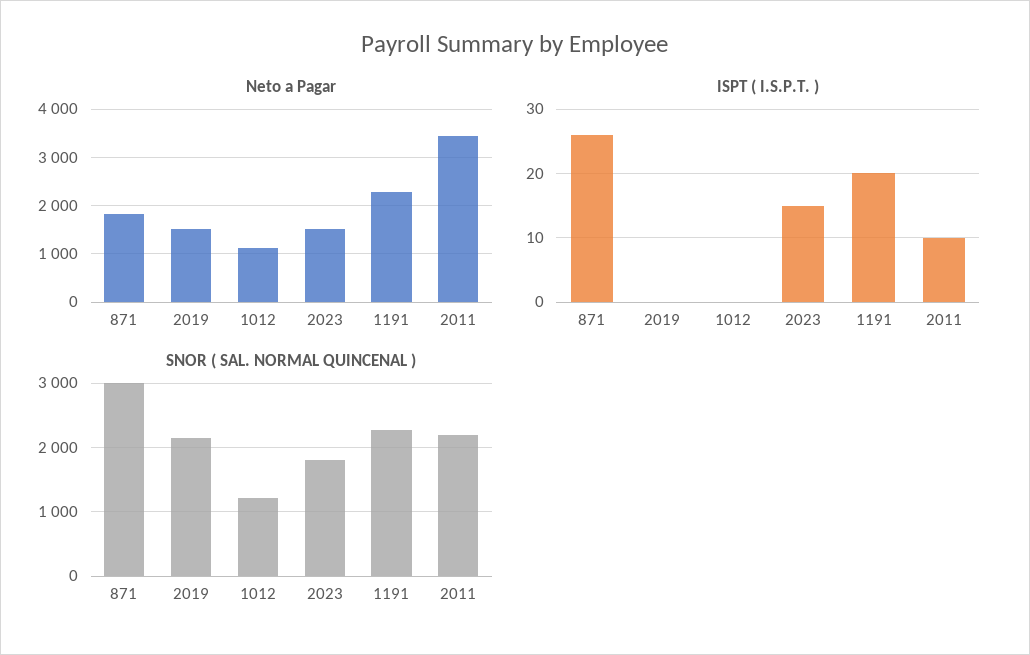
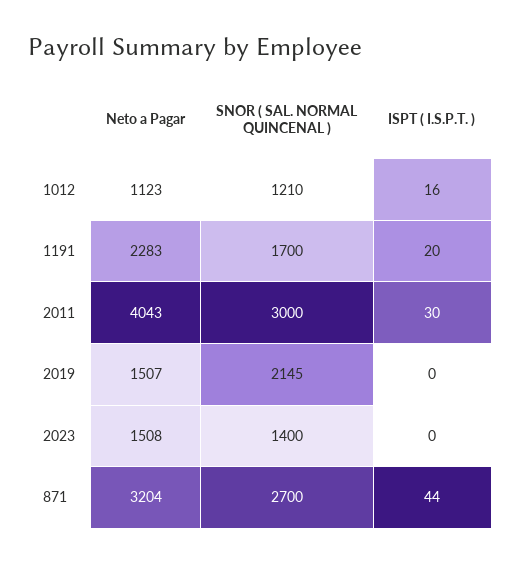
Neto a Pagar, 871: 1800 -> 3204
Neto a Pagar, 2011: 3400 -> 4043
ISPT ( I.S.P.T. ), 871: 26 -> 44
ISPT ( I.S.P.T. ), 1012: 0 -> 16
ISPT ( I.S.P.T. ), 2023: 15 -> 0
ISPT ( I.S.P.T. ), 2011: 10 -> 30
SNOR ( SAL. NORMAL QUINCENAL ), 871: 3000 -> 2700
SNOR ( SAL. NORMAL QUINCENAL ), 2023: 1800 -> 1400
SNOR ( SAL. NORMAL QUINCENAL ), 1191: 2300 -> 1700
SNOR ( SAL. NORMAL QUINCENAL ), 2011: 2200 -> 3000

